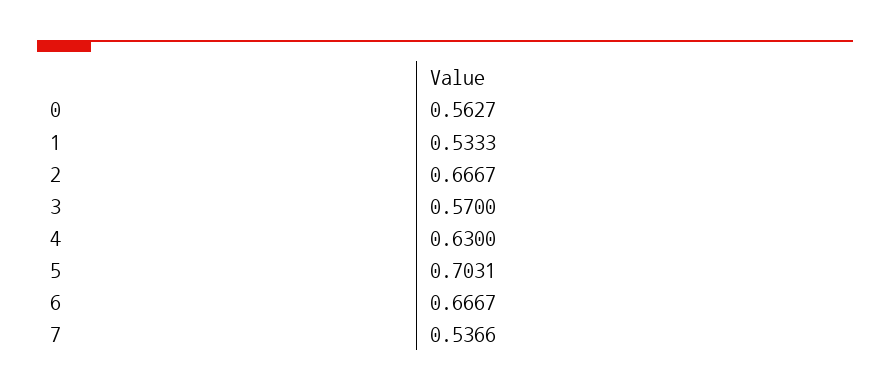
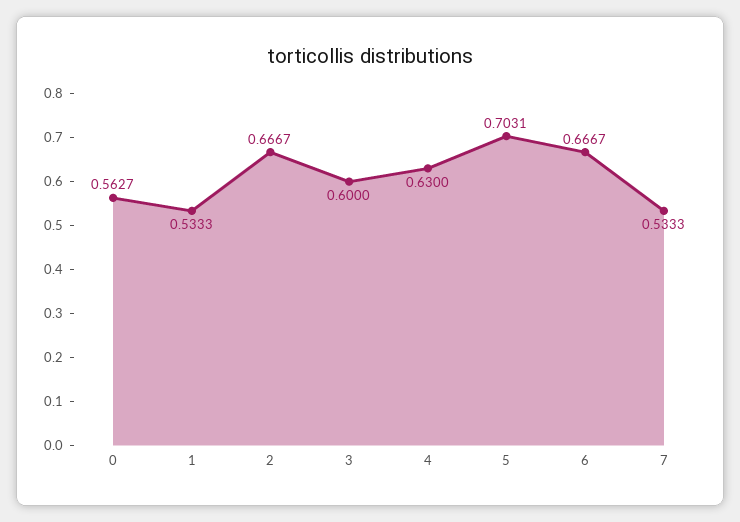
3: 0.57 -> 0.6
7: 0.5366 -> 0.5333

